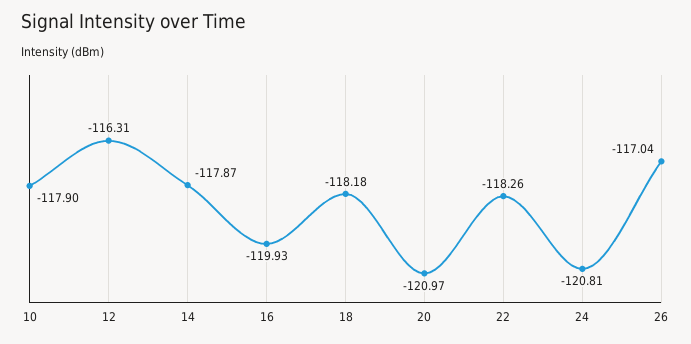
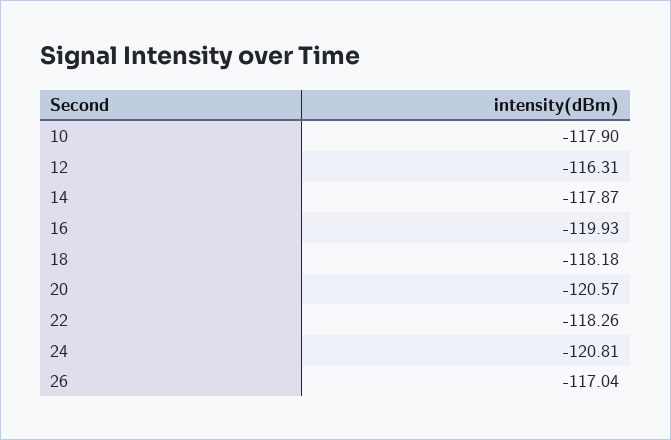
20: -120.97 -> -120.57

